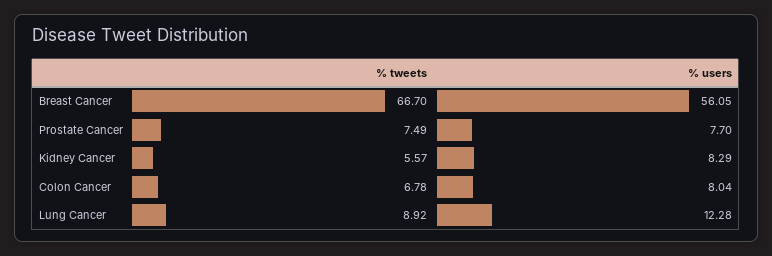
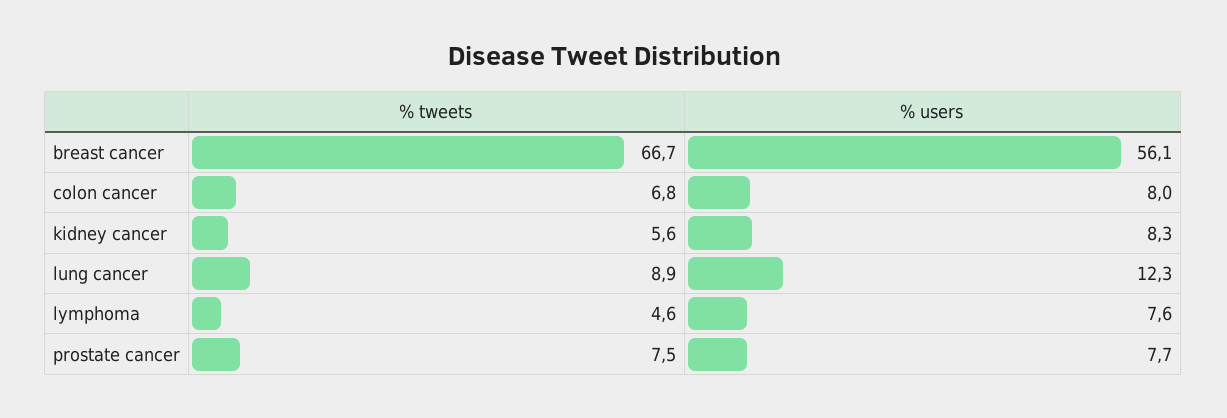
% tweets, lymphoma: none -> 4.6
% users, lymphoma: none -> 7.6

